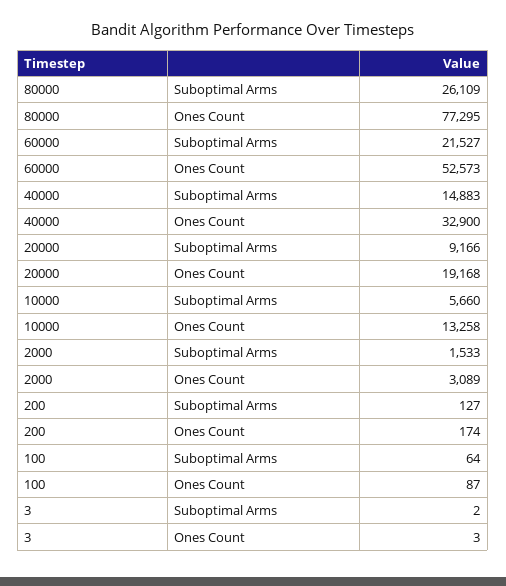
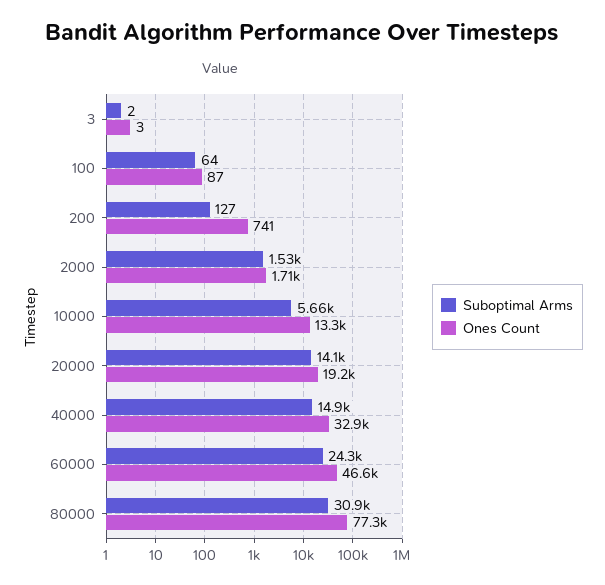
Suboptimal Arms, 80000: 26109 -> 30900
Suboptimal Arms, 60000: 21527 -> 24300
Ones Count, 60000: 52573 -> 46600
Suboptimal Arms, 20000: 9166 -> 14100
Ones Count, 2000: 3089 -> 1710
Ones Count, 200: 174 -> 741

